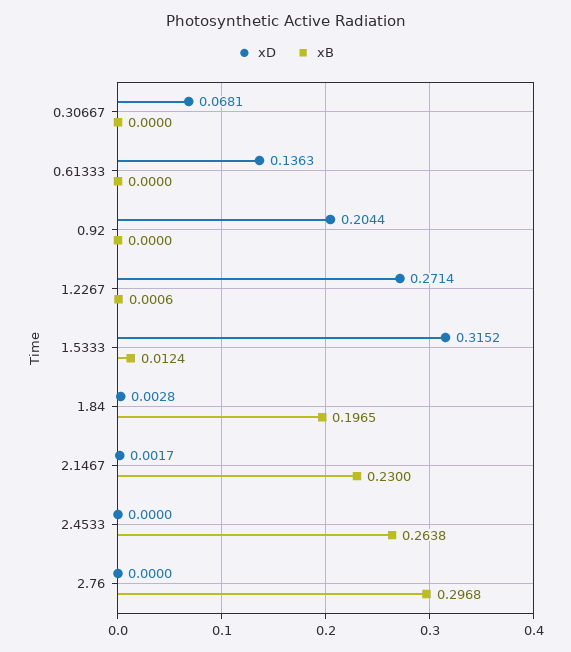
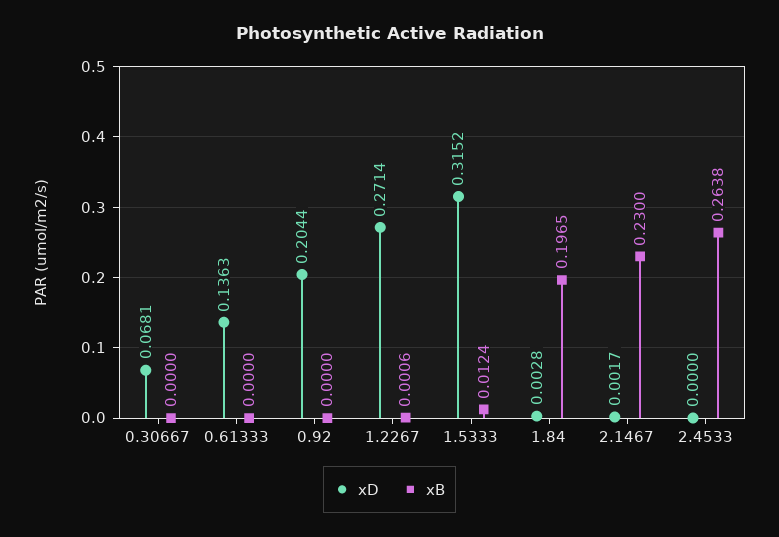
xD, 2.76: 0 -> none
xB, 2.76: 0.2968 -> none

